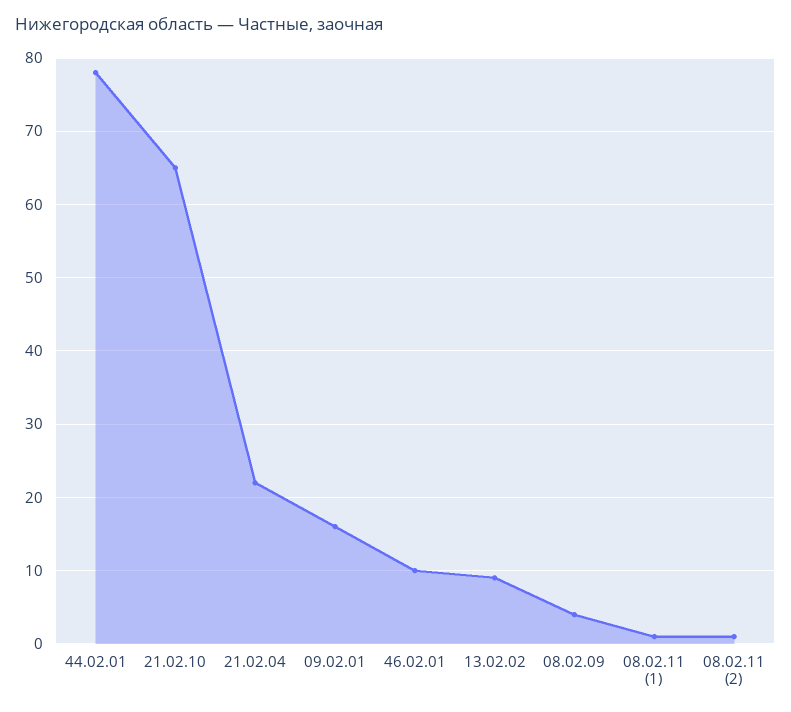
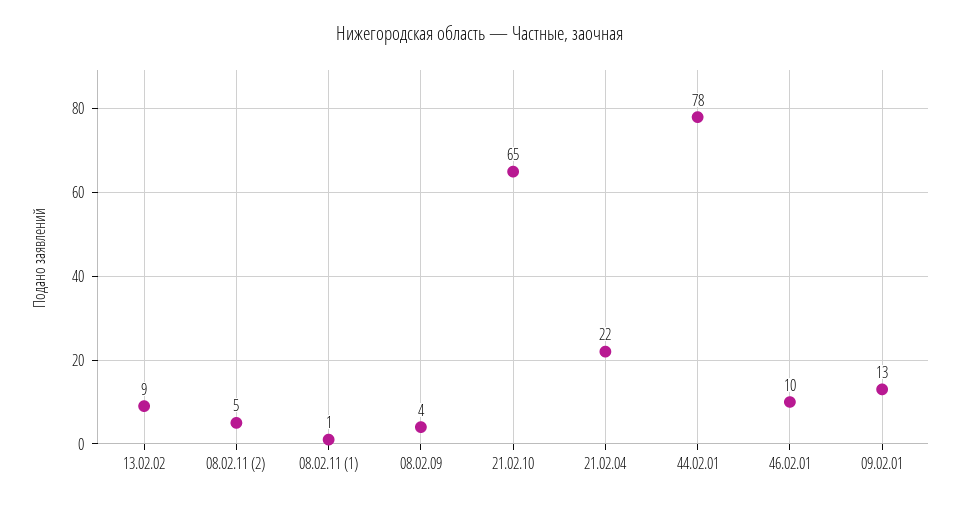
09.02.01: 16 -> 13
08.02.11 (2): 1 -> 5

